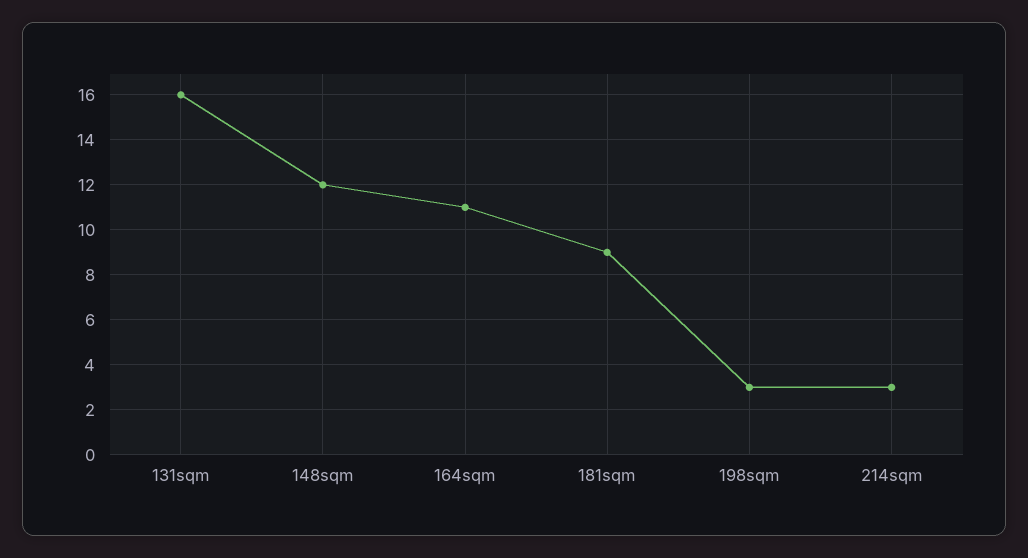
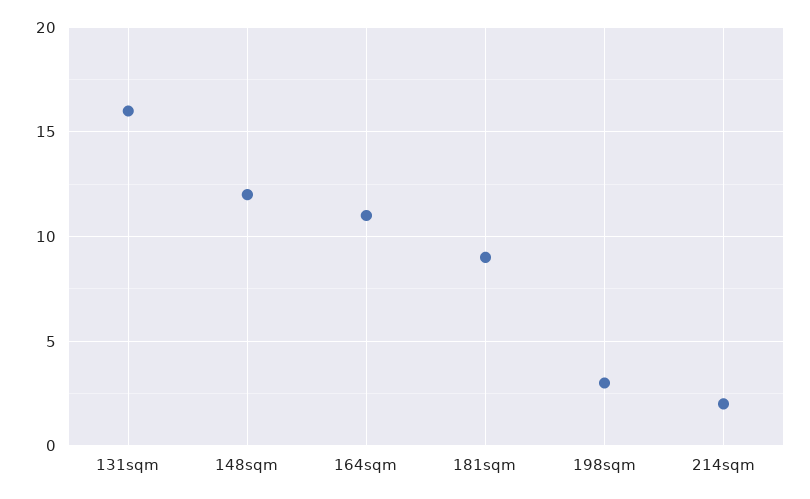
214sqm: 3 -> 2

